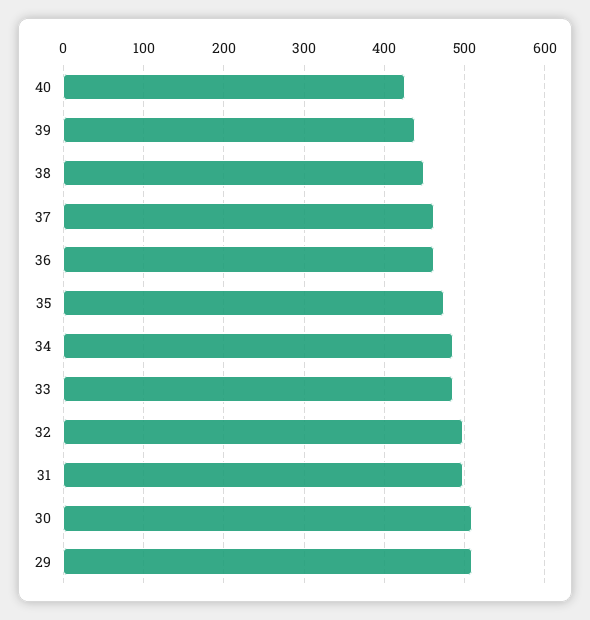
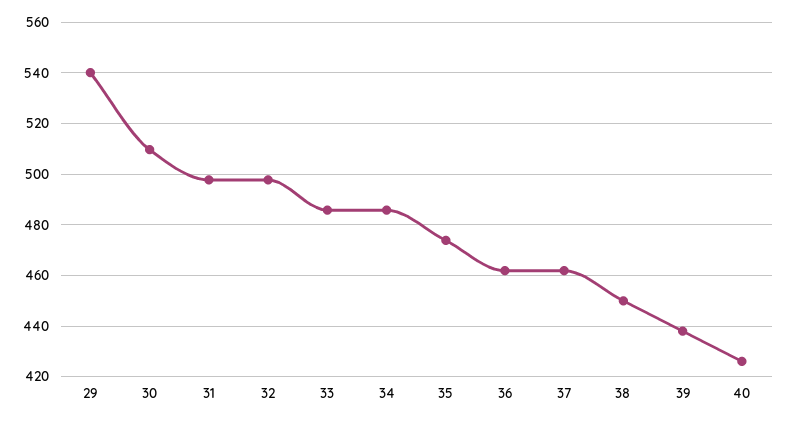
29: 510 -> 540

